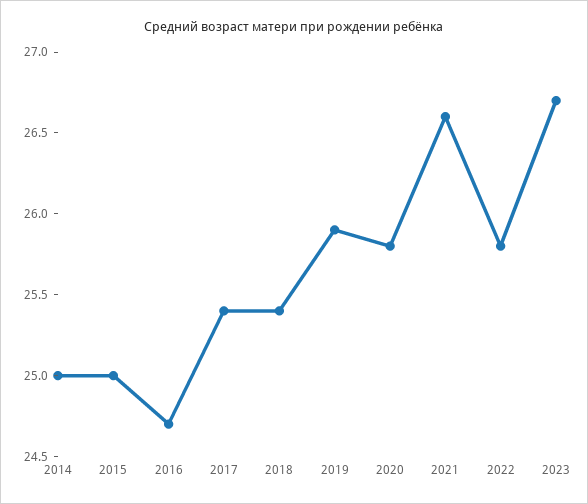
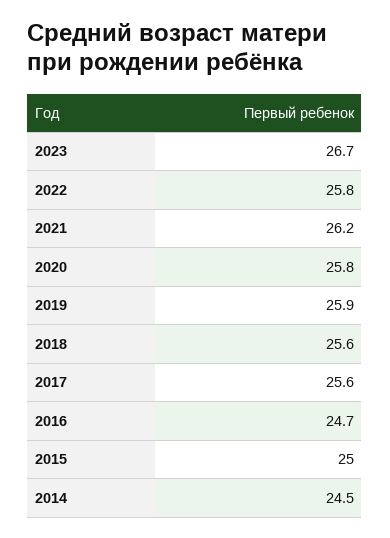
2014: 25 -> 24.5
2017: 25.4 -> 25.6
2018: 25.4 -> 25.6
2021: 26.6 -> 26.2

